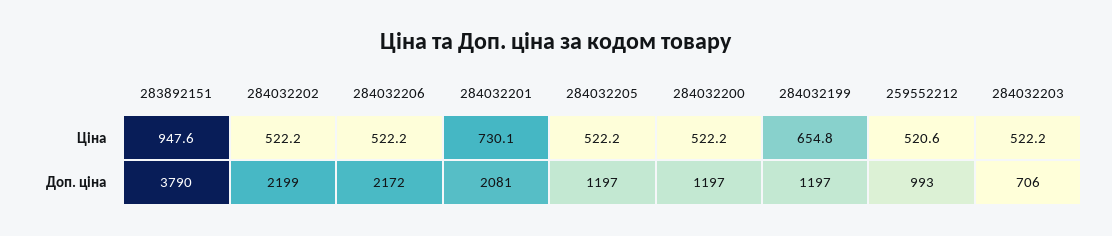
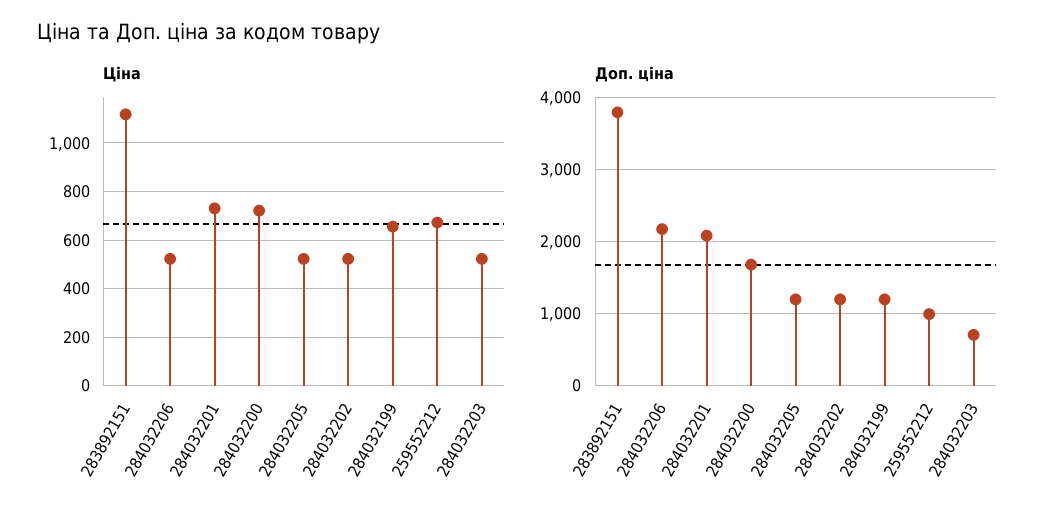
Ціна, 283892151: 947.6 -> 1125
Ціна, 284032200: 522.2 -> 725
Ціна, 259552212: 520.6 -> 675
Доп. ціна, 284032202: 2199 -> 1200
Доп. ціна, 284032200: 1197 -> 1700

